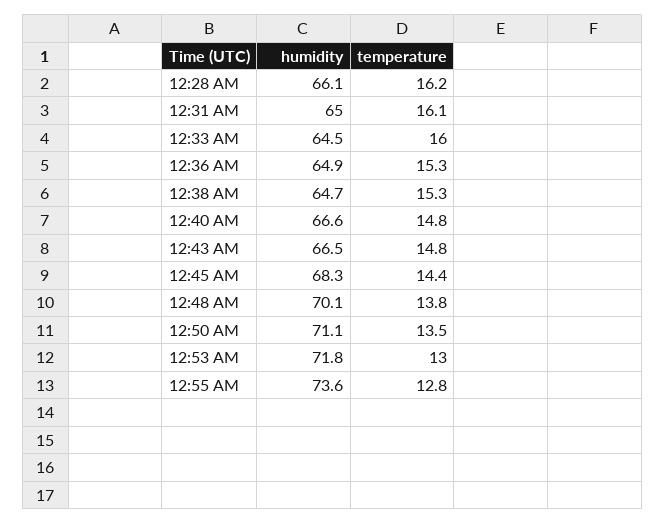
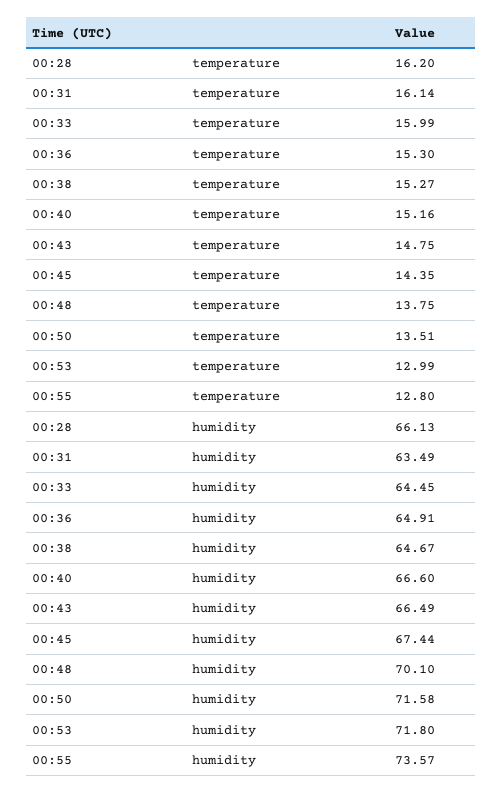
humidity, 12:31 AM: 65 -> 63.49
temperature, 12:40 AM: 14.8 -> 15.16
humidity, 12:45 AM: 68.3 -> 67.44
humidity, 12:50 AM: 71.1 -> 71.58

